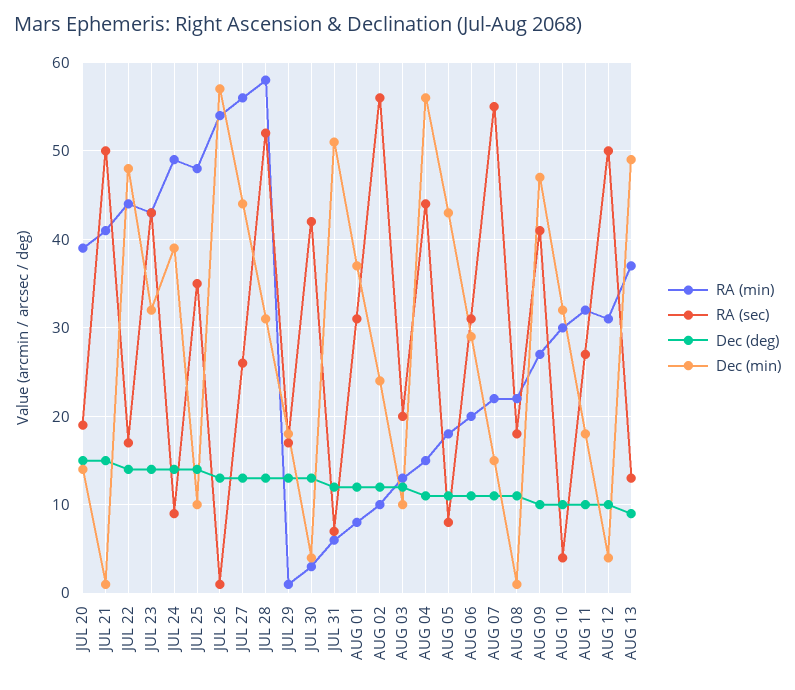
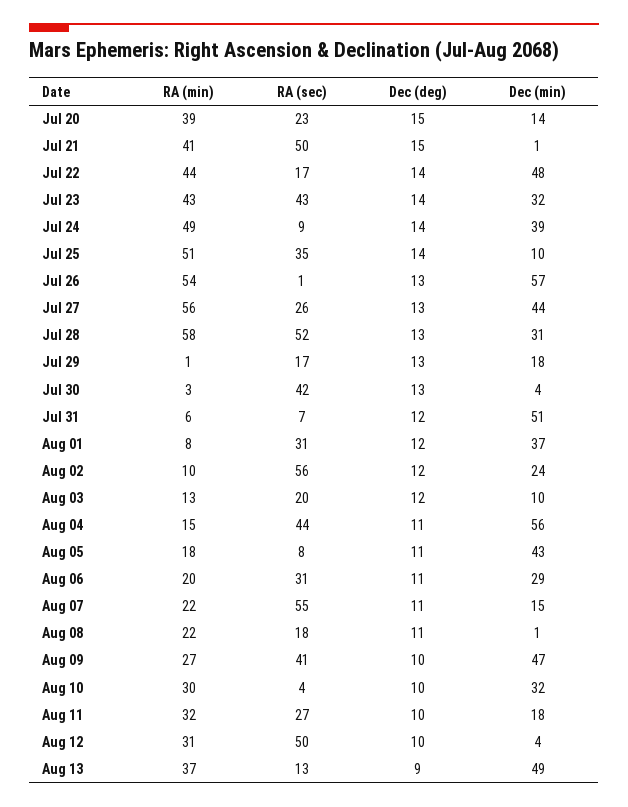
RA (sec), JUL 20: 19 -> 23
RA (min), JUL 25: 48 -> 51

